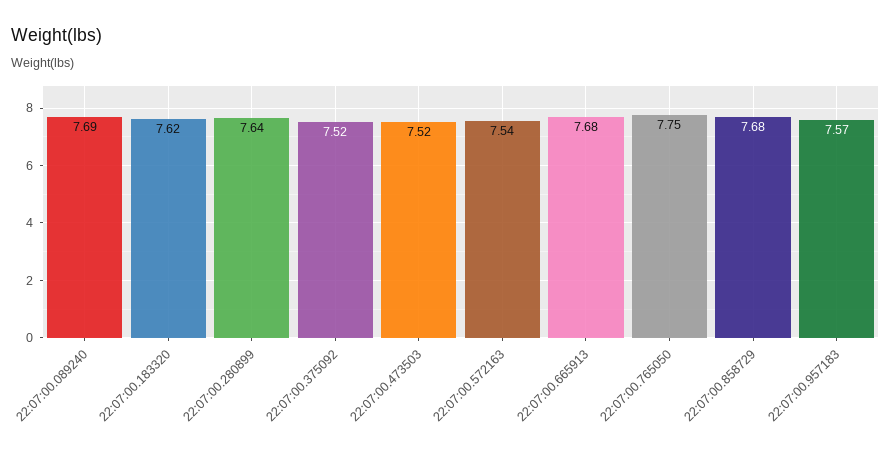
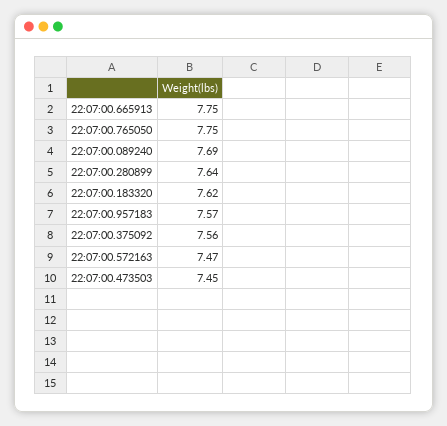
22:07:00.375092: 7.52 -> 7.56
22:07:00.473503: 7.52 -> 7.45
22:07:00.572163: 7.54 -> 7.47
22:07:00.665913: 7.68 -> 7.75
22:07:00.858729: 7.68 -> none

